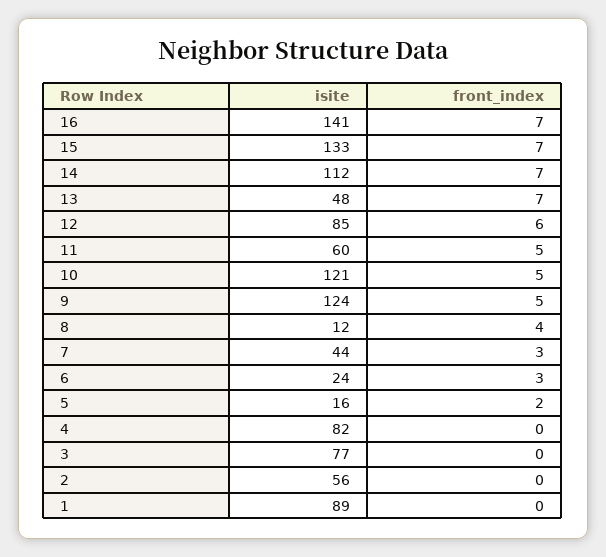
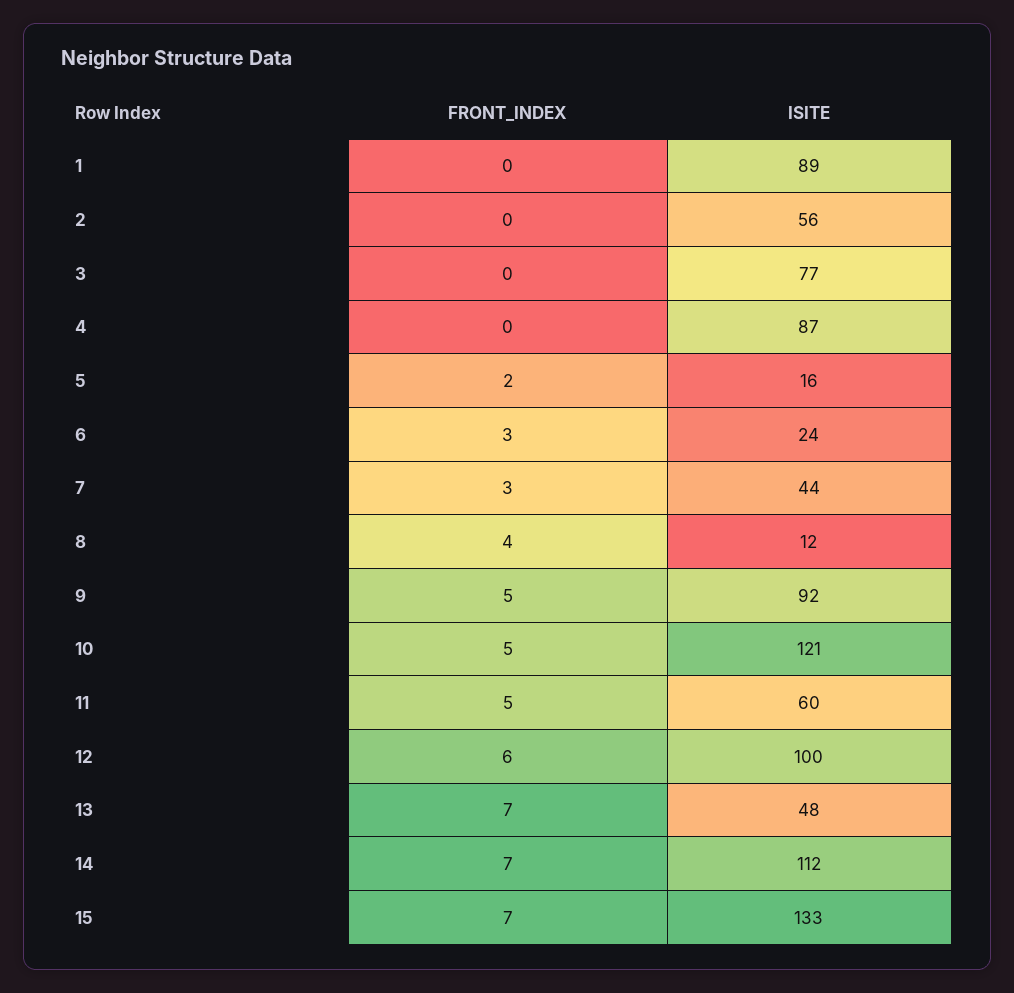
isite, 16: 141 -> none
front_index, 16: 7 -> none
isite, 12: 85 -> 100
isite, 9: 124 -> 92
isite, 4: 82 -> 87

